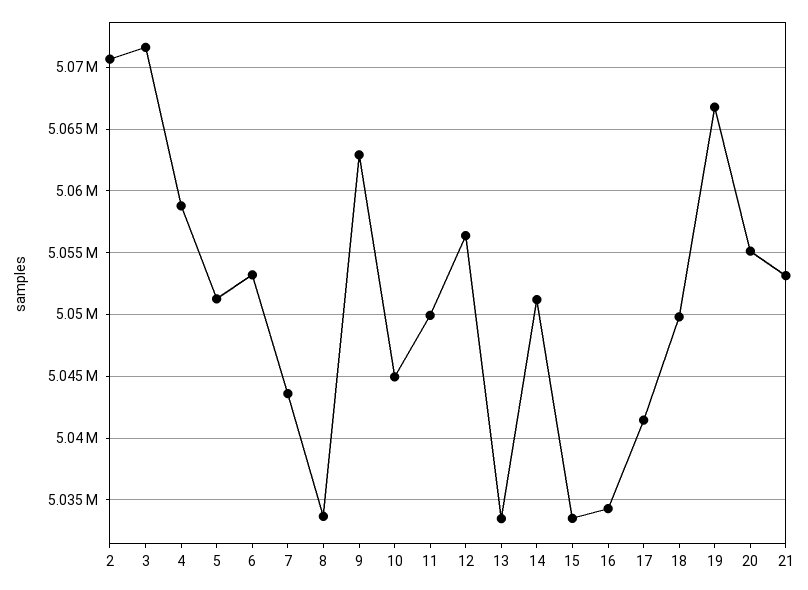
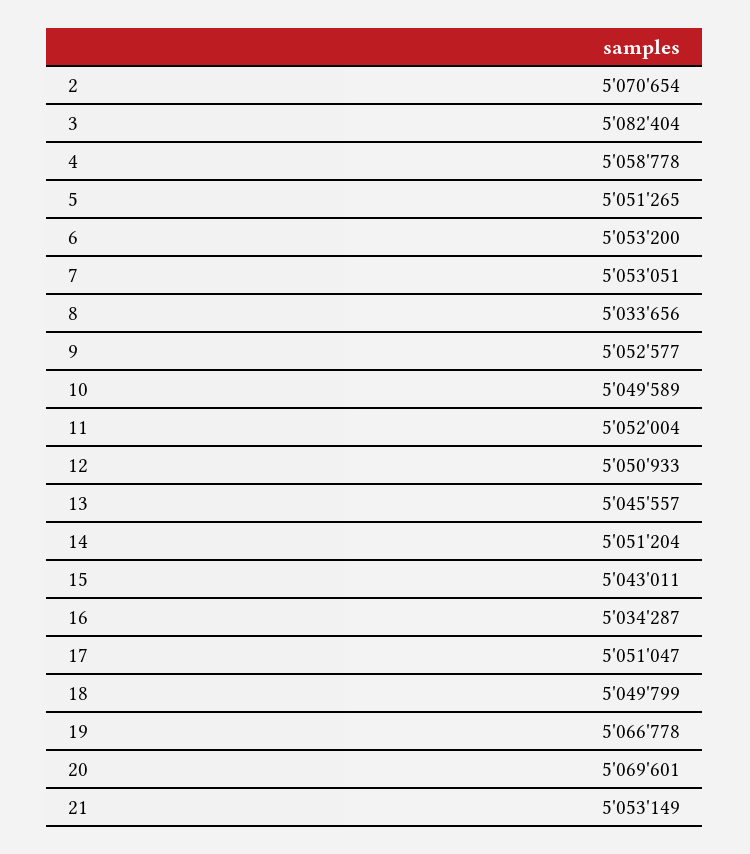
3: 5071500 -> 5082404
7: 5043500 -> 5053051
9: 5063000 -> 5052577
10: 5045000 -> 5049589
11: 5050000 -> 5052004
12: 5056500 -> 5050933
13: 5033500 -> 5045557
15: 5033500 -> 5043011
17: 5041500 -> 5051047
20: 5055000 -> 5069601

